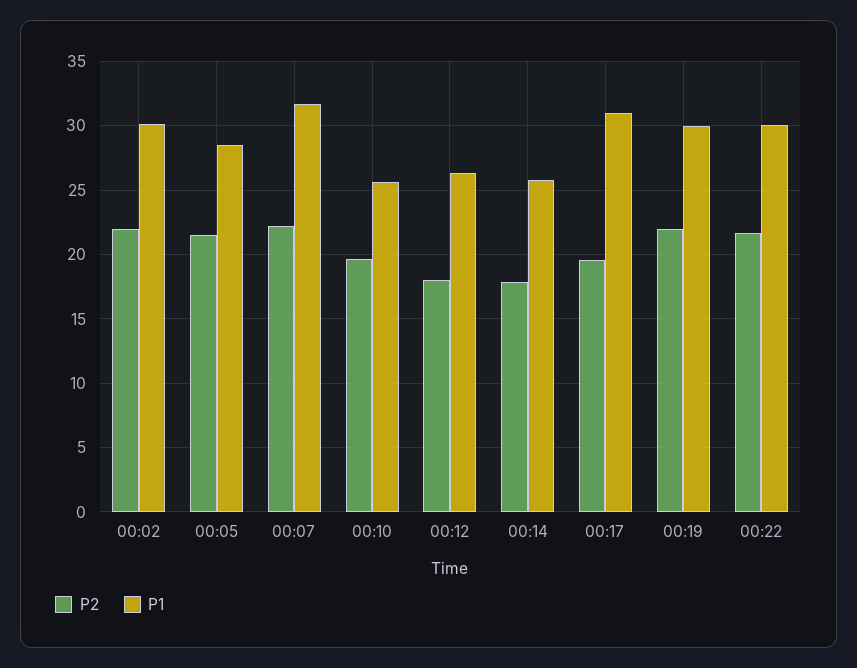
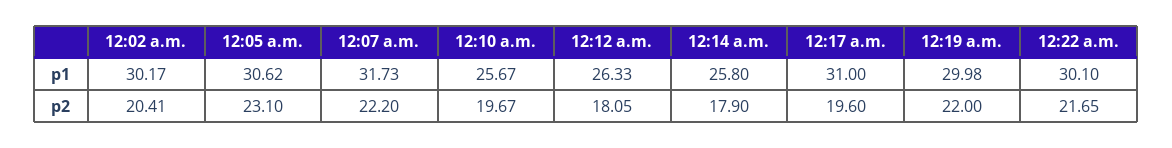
P2, 00:02: 22 -> 20.41
P2, 00:05: 21.5 -> 23.1
P1, 00:05: 28.5 -> 30.62

